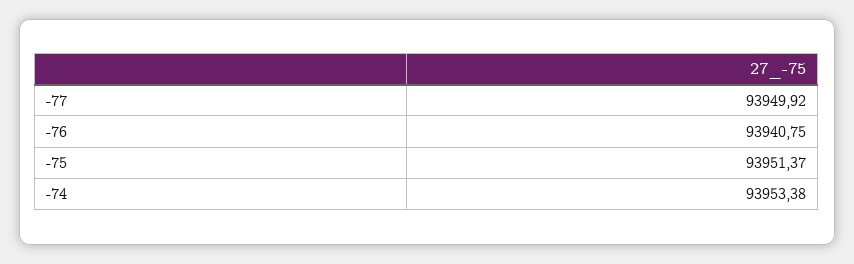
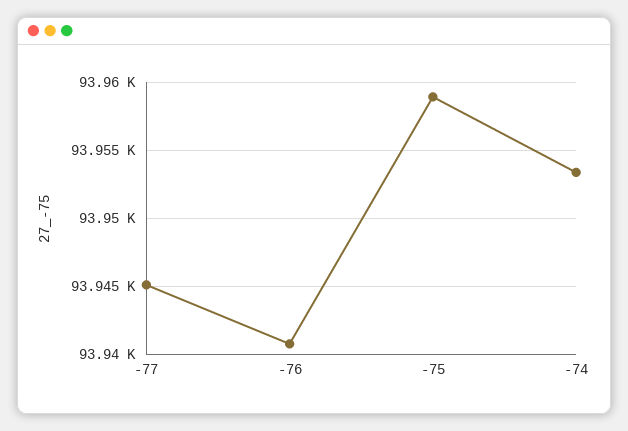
-77: 93949.92 -> 93945
-75: 93951.37 -> 93959

